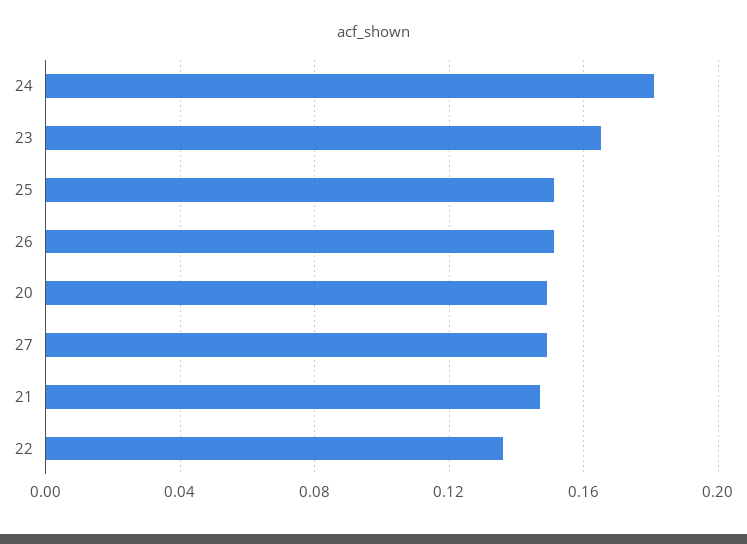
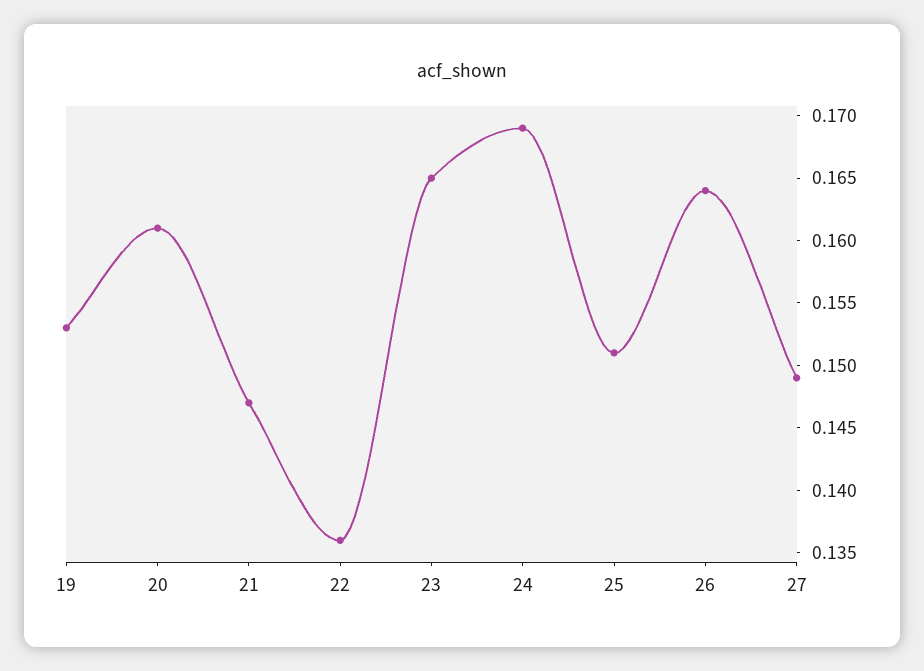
24: 0.18 -> 0.169
26: 0.15 -> 0.164
20: 0.15 -> 0.161
19: none -> 0.153

